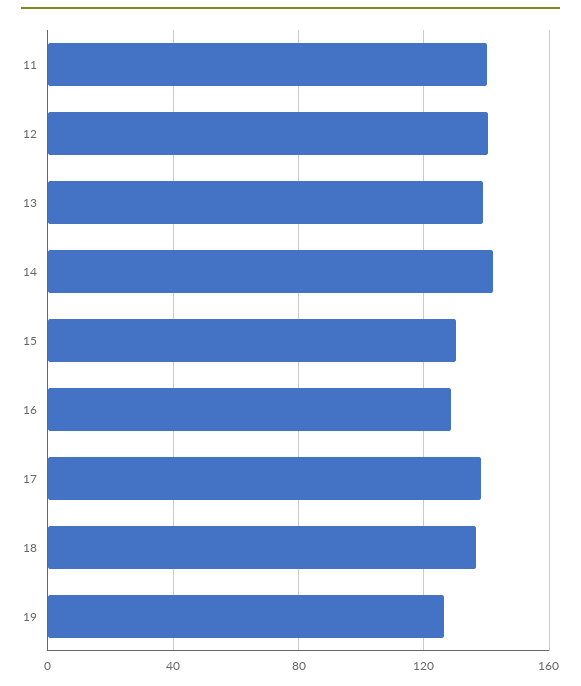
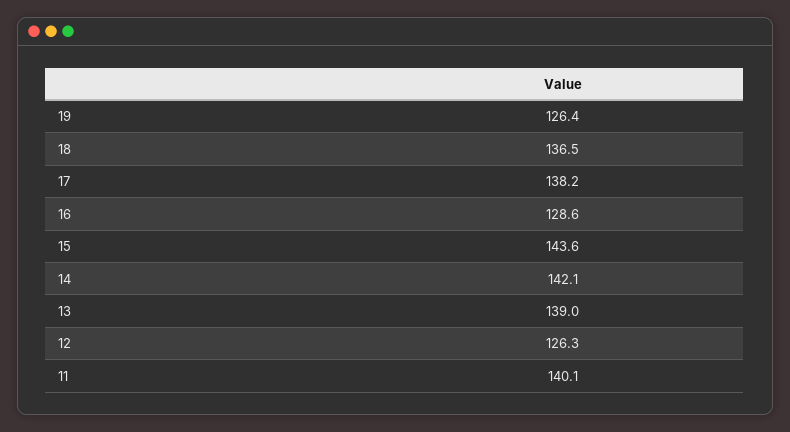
12: 140 -> 126.3
15: 130 -> 143.6

